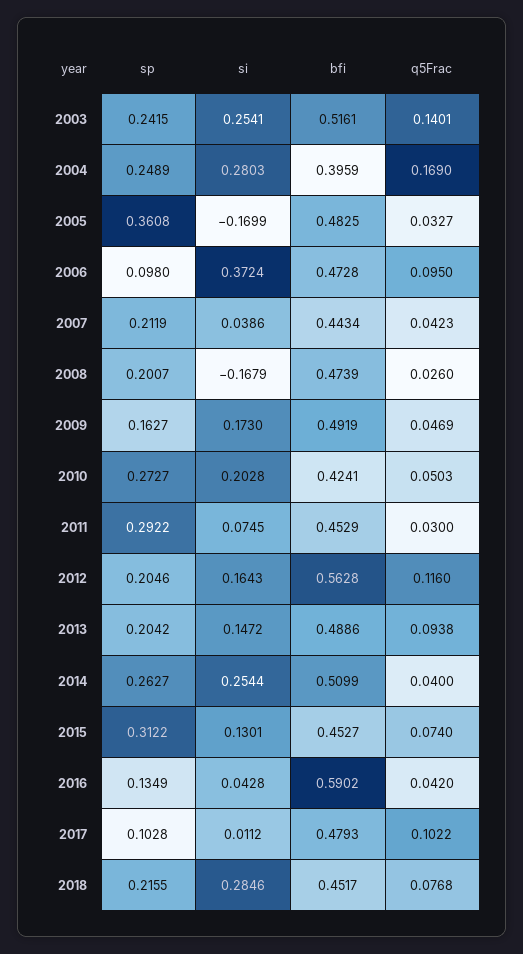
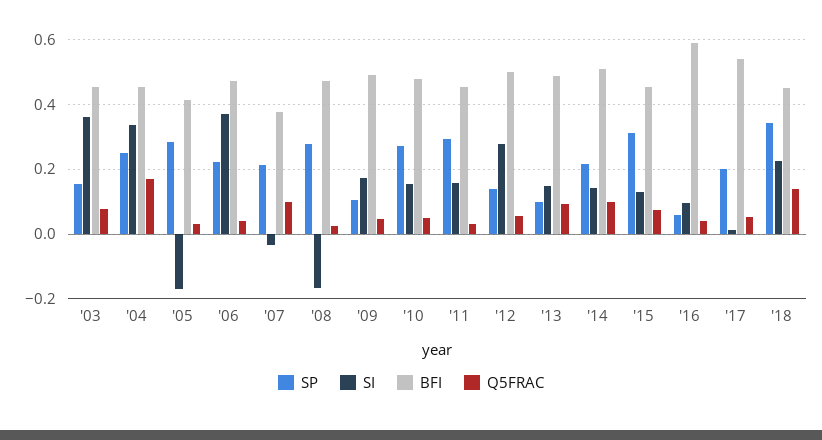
sp, 2003: 0.2415 -> 0.16
si, 2003: 0.2541 -> 0.36
bfi, 2003: 0.5161 -> 0.46
q5Frac, 2003: 0.1401 -> 0.08
si, 2004: 0.2803 -> 0.34
bfi, 2004: 0.3959 -> 0.46
sp, 2005: 0.3608 -> 0.28
bfi, 2005: 0.4825 -> 0.42
sp, 2006: 0.098 -> 0.22
q5Frac, 2006: 0.095 -> 0.04
si, 2007: 0.0386 -> -0.04
bfi, 2007: 0.4434 -> 0.38
q5Frac, 2007: 0.0423 -> 0.1
sp, 2008: 0.2007 -> 0.28
sp, 2009: 0.1627 -> 0.1
si, 2010: 0.2028 -> 0.16
bfi, 2010: 0.4241 -> 0.48
si, 2011: 0.0745 -> 0.16
sp, 2012: 0.2046 -> 0.14
si, 2012: 0.1643 -> 0.28
bfi, 2012: 0.5628 -> 0.5
q5Frac, 2012: 0.116 -> 0.06
sp, 2013: 0.2042 -> 0.1
sp, 2014: 0.2627 -> 0.22
si, 2014: 0.2544 -> 0.14
q5Frac, 2014: 0.04 -> 0.1
sp, 2016: 0.1349 -> 0.06
si, 2016: 0.0428 -> 0.1
sp, 2017: 0.1028 -> 0.2
bfi, 2017: 0.4793 -> 0.54
q5Frac, 2017: 0.1022 -> 0.06
sp, 2018: 0.2155 -> 0.34
si, 2018: 0.2846 -> 0.22
q5Frac, 2018: 0.0768 -> 0.14

